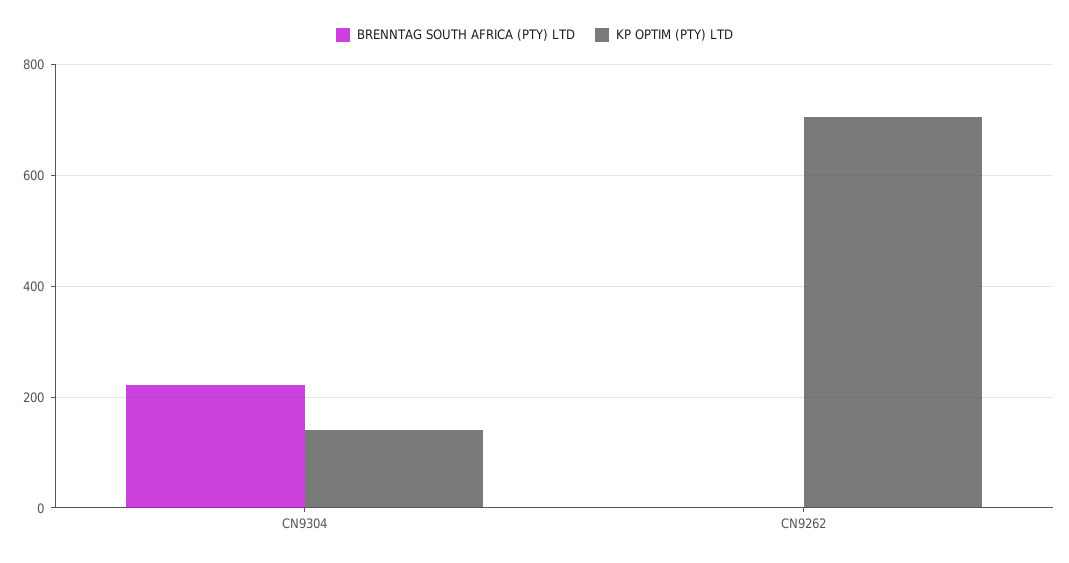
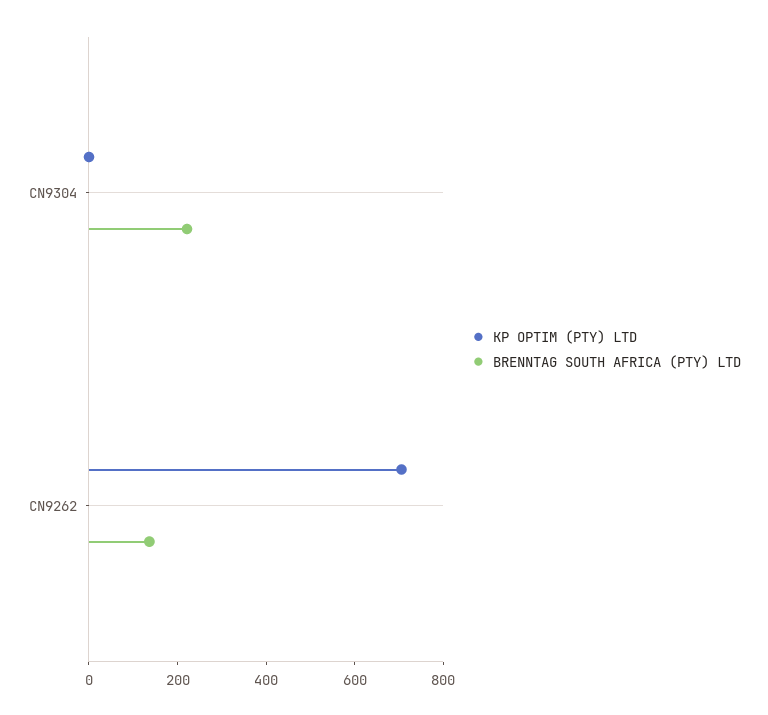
KP OPTIM (PTY) LTD, CN9304: 140 -> 0
BRENNTAG SOUTH AFRICA (PTY) LTD, CN9262: 0 -> 150

